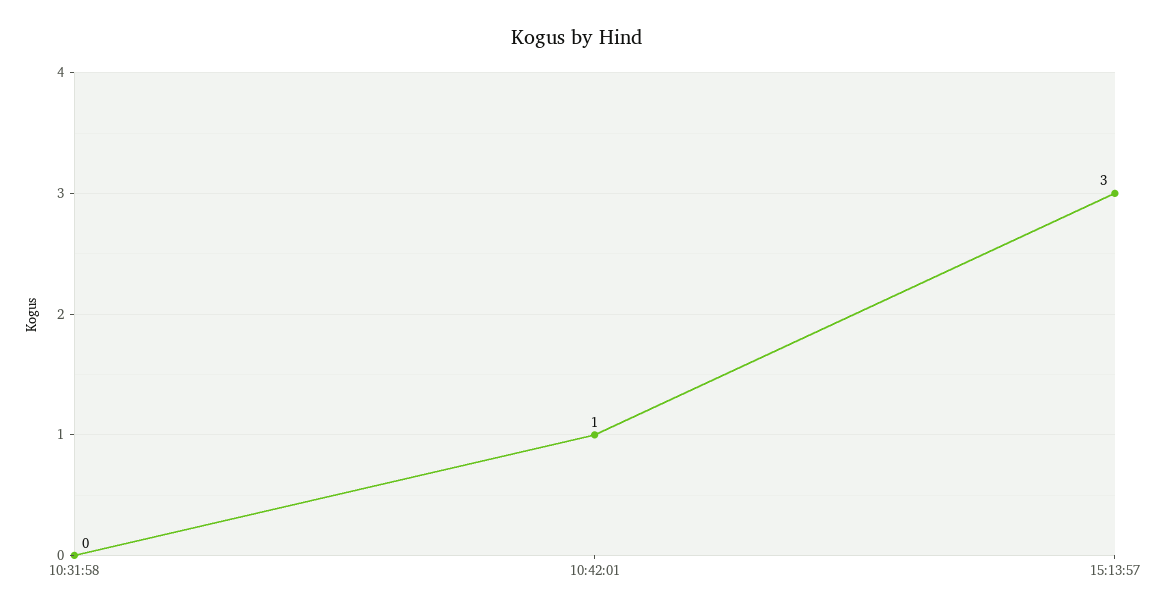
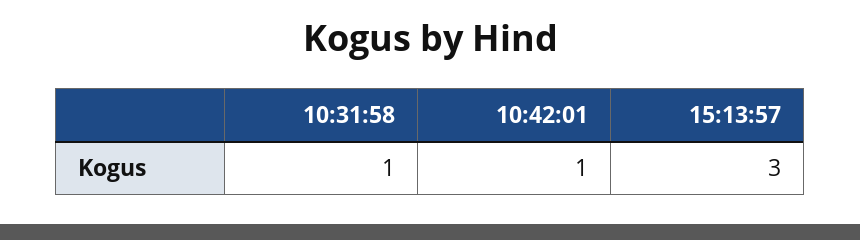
10:31:58: 0 -> 1

